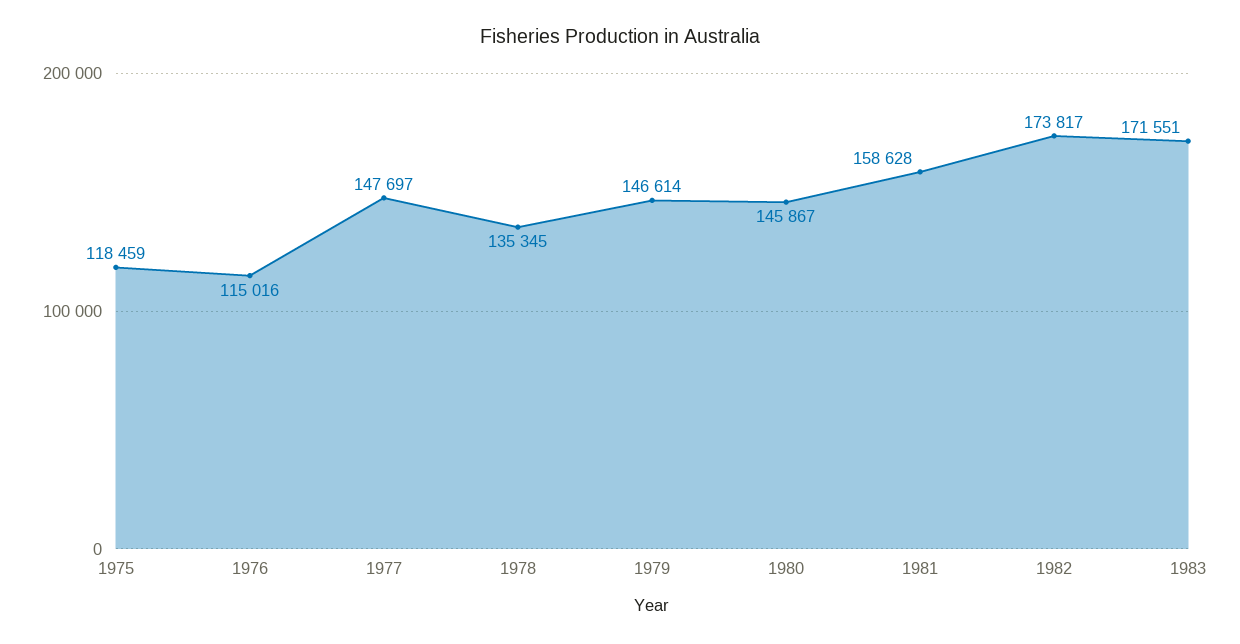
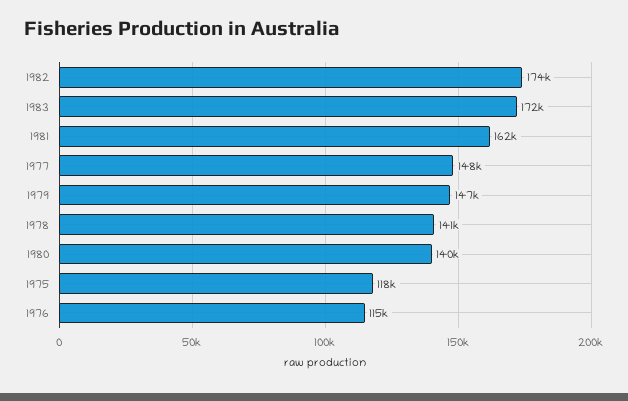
1978: 135345 -> 141000
1980: 145867 -> 140000
1981: 158628 -> 162000

